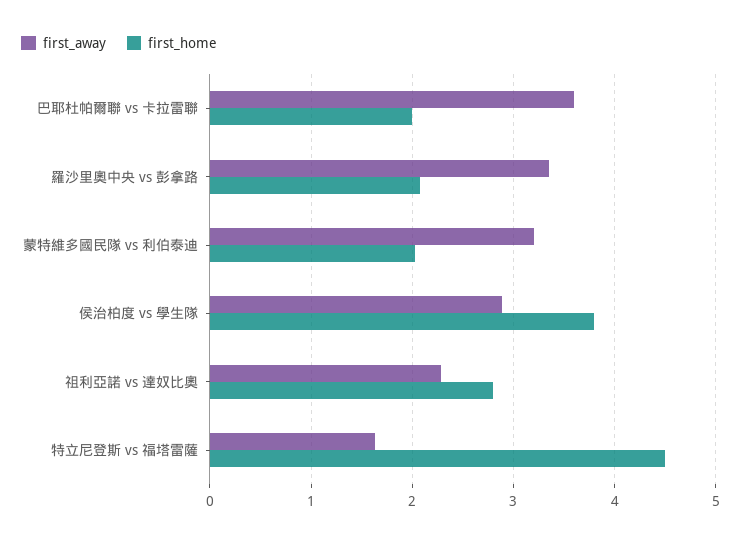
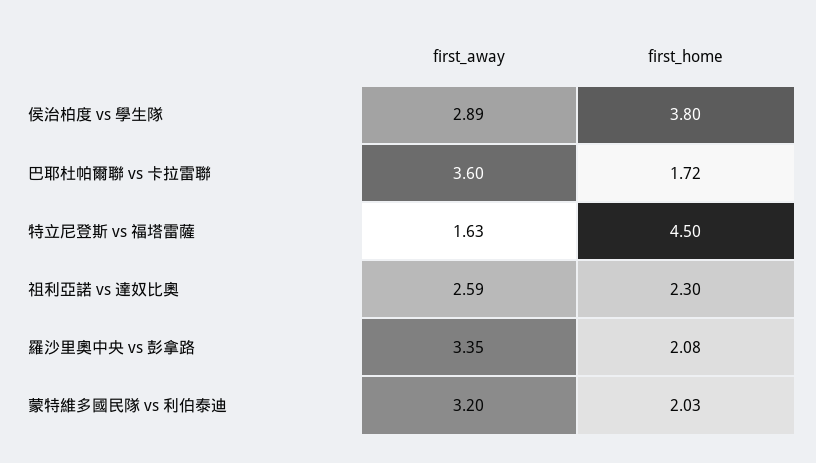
first_home, 巴耶杜帕爾聯 vs 卡拉雷聯: 2 -> 1.72
first_away, 祖利亞諾 vs 達奴比奧: 2.3 -> 2.59
first_home, 祖利亞諾 vs 達奴比奧: 2.8 -> 2.3

